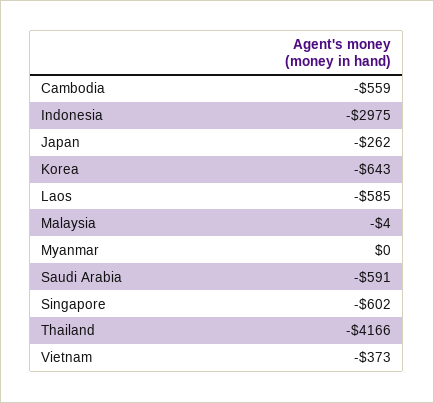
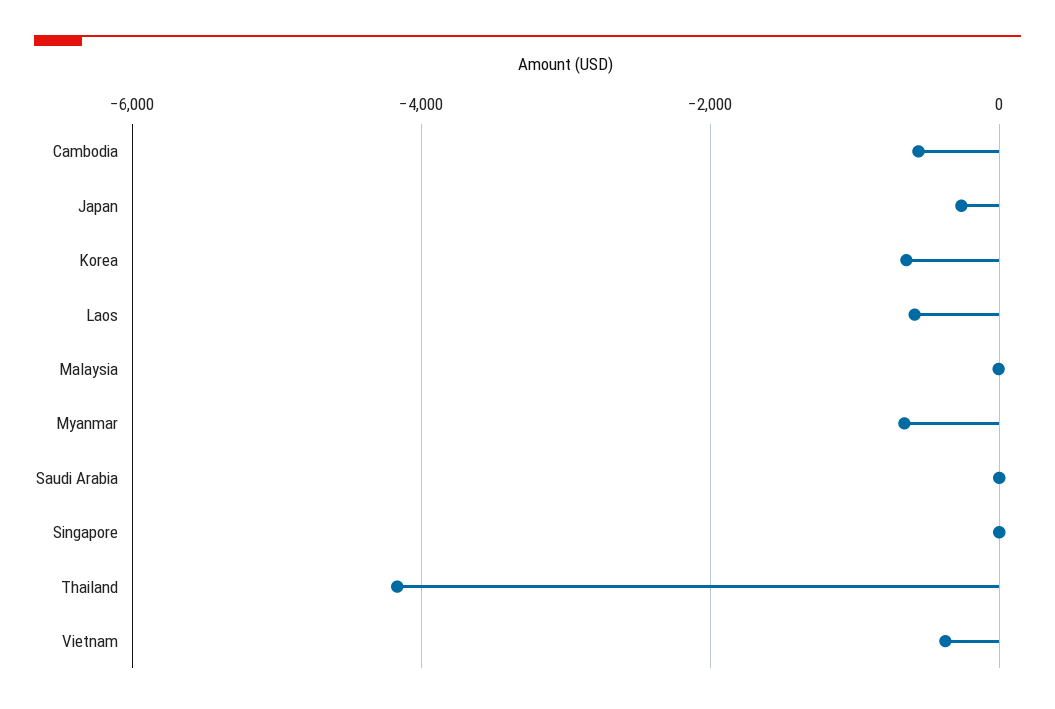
Indonesia: -2975 -> none
Myanmar: 0 -> -600
Saudi Arabia: -591 -> 0
Singapore: -602 -> 0

